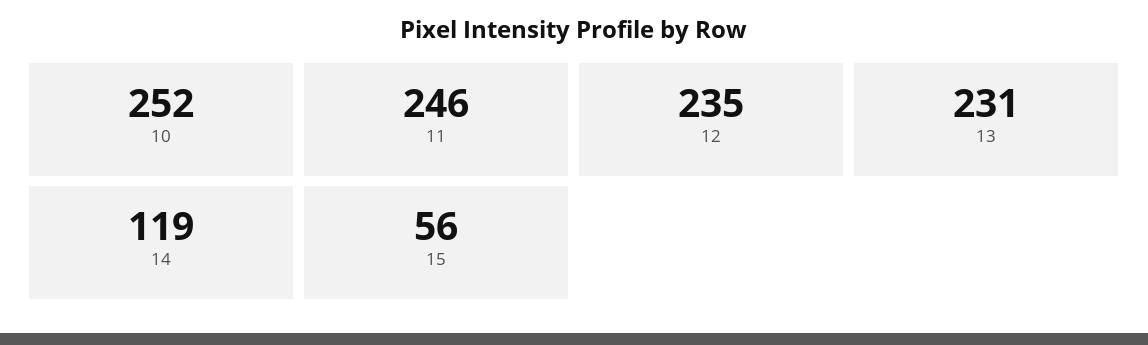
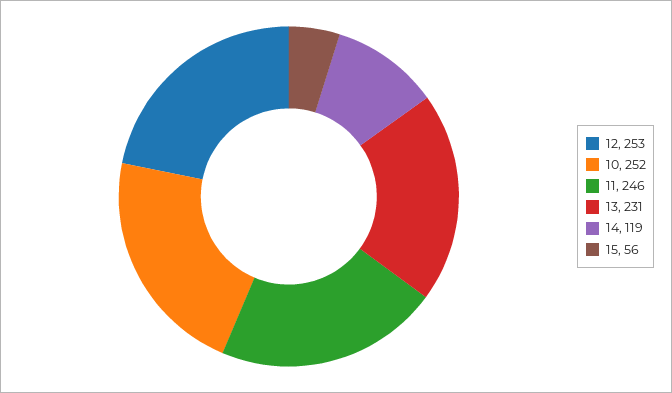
12: 235 -> 253

